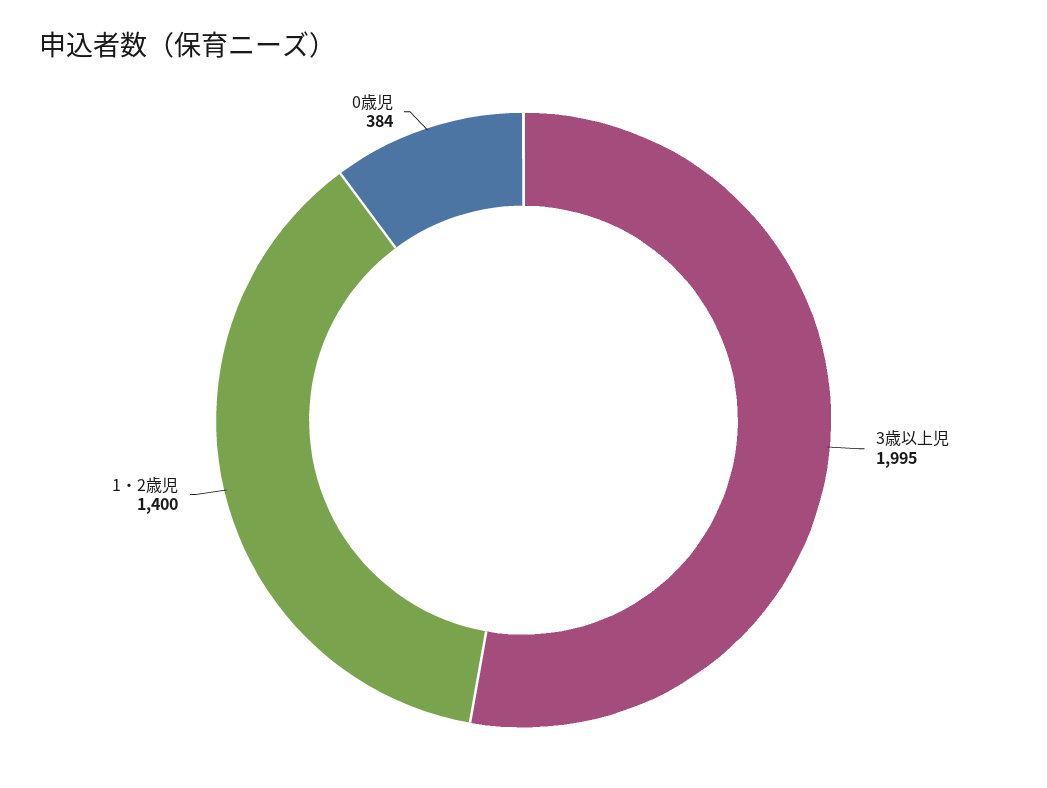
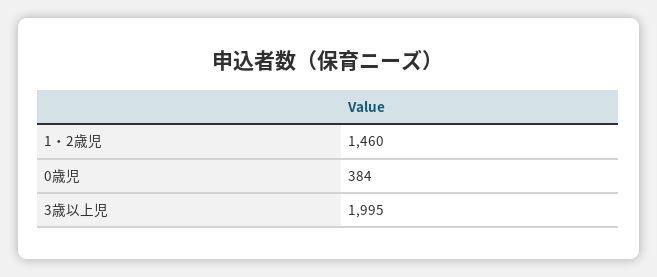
1・2歳児: 1400 -> 1460

